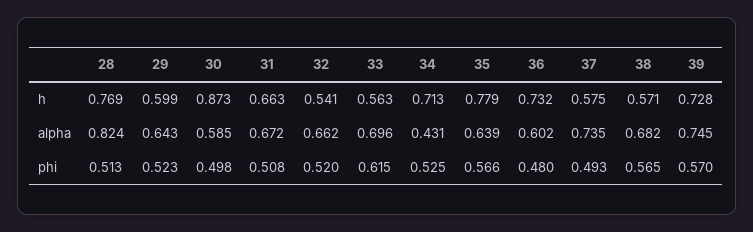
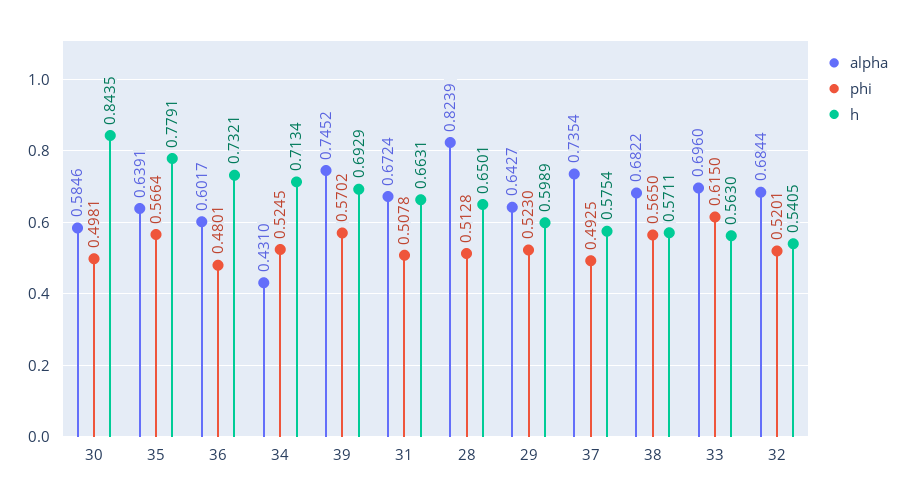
h, 28: 0.769 -> 0.6501
h, 30: 0.873 -> 0.8435
h, 39: 0.728 -> 0.6929
alpha, 32: 0.662 -> 0.6844

